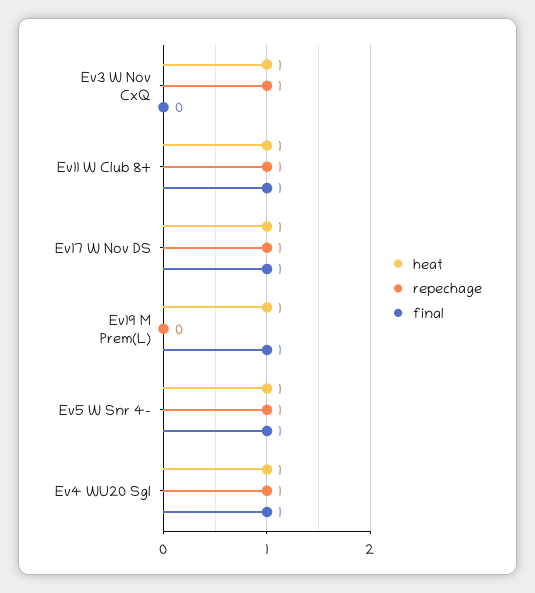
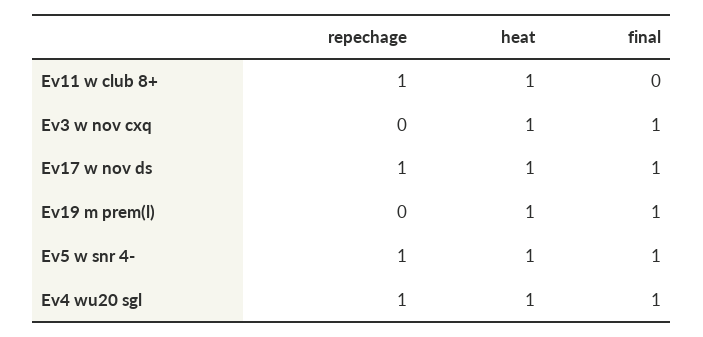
repechage, Ev3 W Nov CxQ: 1 -> 0
final, Ev3 W Nov CxQ: 0 -> 1
final, Ev11 W Club 8+: 1 -> 0

